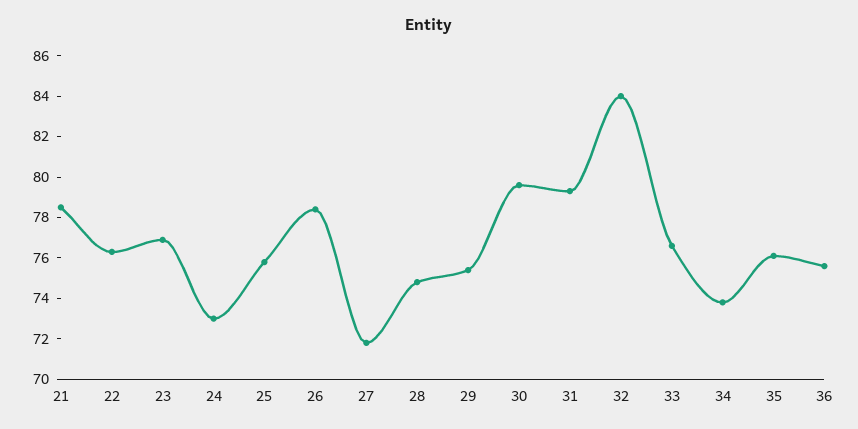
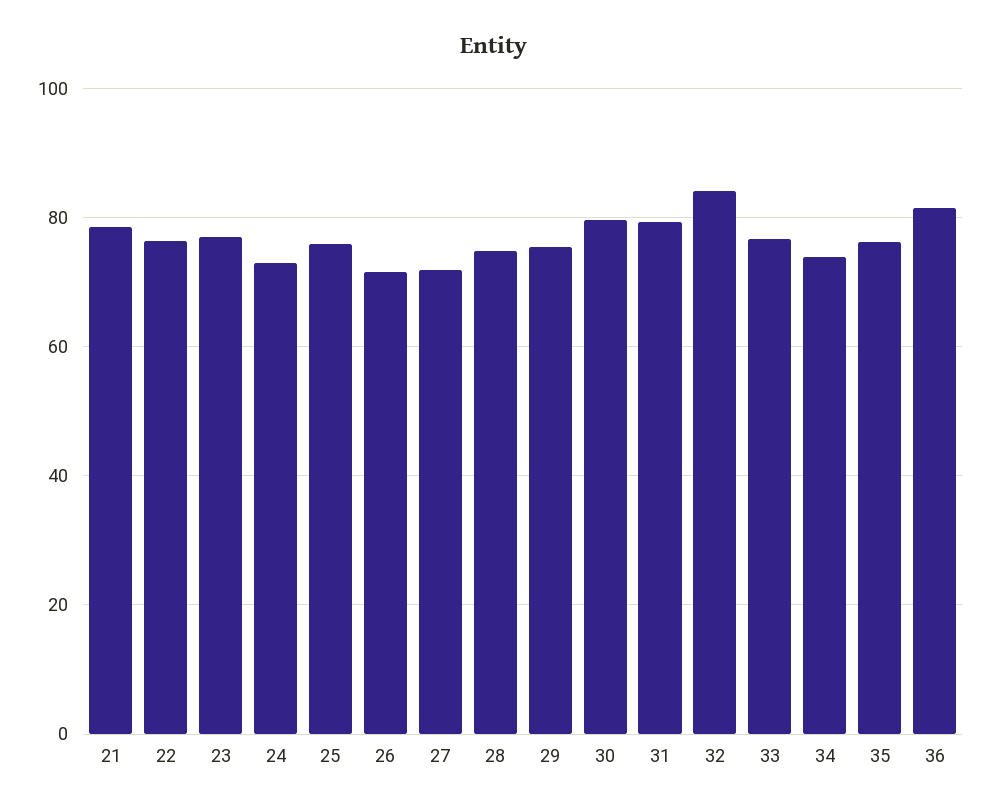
26: 78.5 -> 72
36: 75.5 -> 82

